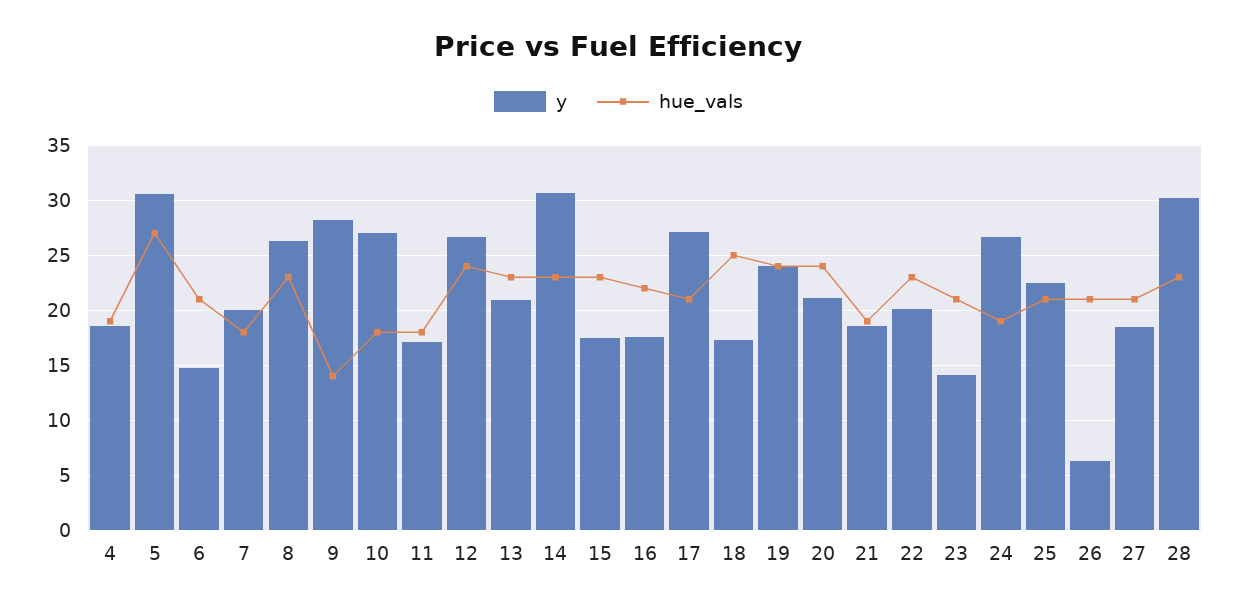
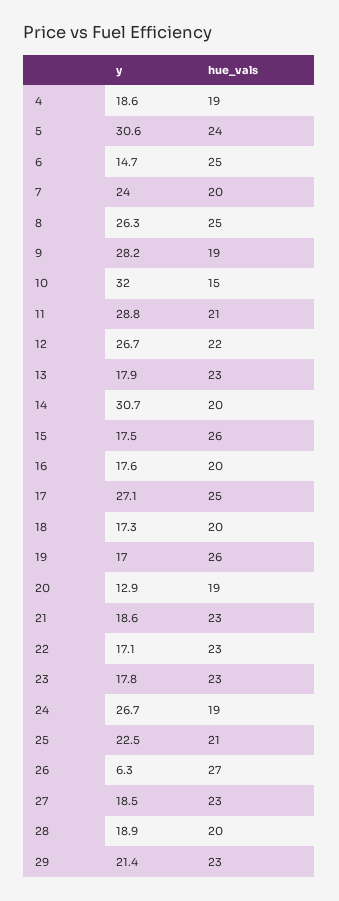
hue_vals, 5: 27 -> 24
hue_vals, 6: 21 -> 25
y, 7: 20 -> 24
hue_vals, 7: 18 -> 20
hue_vals, 8: 23 -> 25
hue_vals, 9: 14 -> 19
y, 10: 27 -> 32
hue_vals, 10: 18 -> 15
y, 11: 17 -> 28.8
hue_vals, 11: 18 -> 21
hue_vals, 12: 24 -> 22
y, 13: 21 -> 17.9
hue_vals, 14: 23 -> 20
hue_vals, 15: 23 -> 26
hue_vals, 16: 22 -> 20
hue_vals, 17: 21 -> 25
hue_vals, 18: 25 -> 20
y, 19: 24 -> 17
hue_vals, 19: 24 -> 26
y, 20: 21 -> 12.9
hue_vals, 20: 24 -> 19
hue_vals, 21: 19 -> 23
y, 22: 20 -> 17.1
y, 23: 14 -> 17.8
hue_vals, 23: 21 -> 23
hue_vals, 26: 21 -> 27
hue_vals, 27: 21 -> 23
y, 28: 30 -> 18.9
hue_vals, 28: 23 -> 20
y, 29: none -> 21.4
hue_vals, 29: none -> 23

